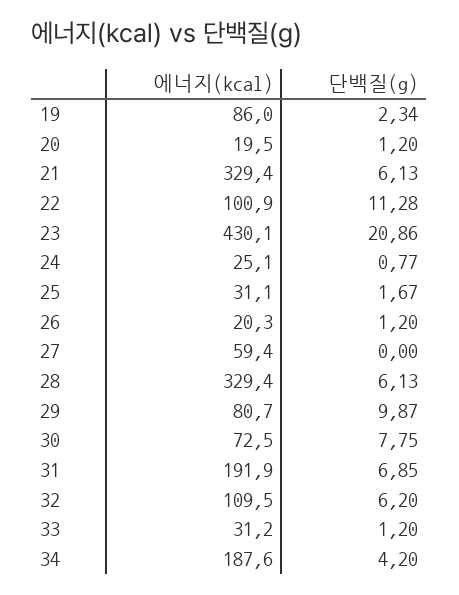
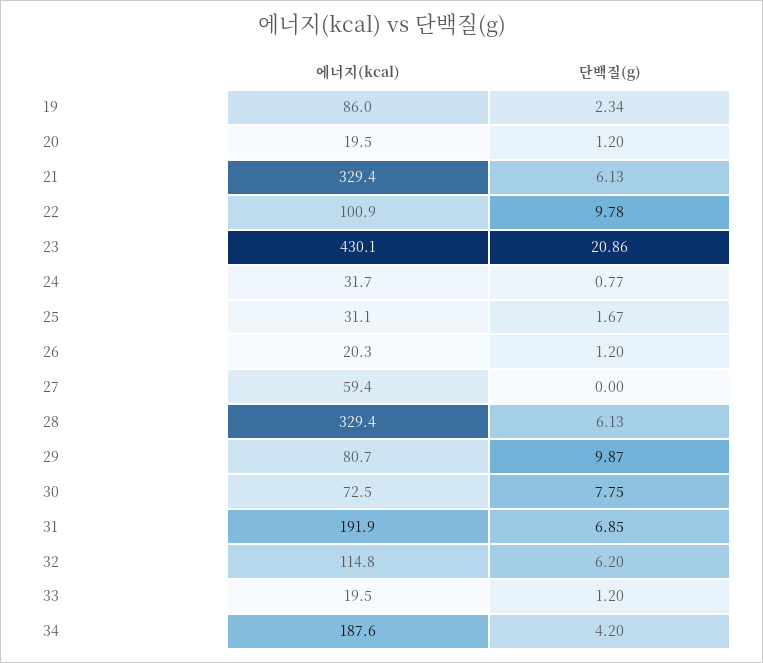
단백질(g), 22: 11.28 -> 9.78
에너지(kcal), 24: 25.1 -> 31.7
에너지(kcal), 32: 109.5 -> 114.8
에너지(kcal), 33: 31.2 -> 19.5

